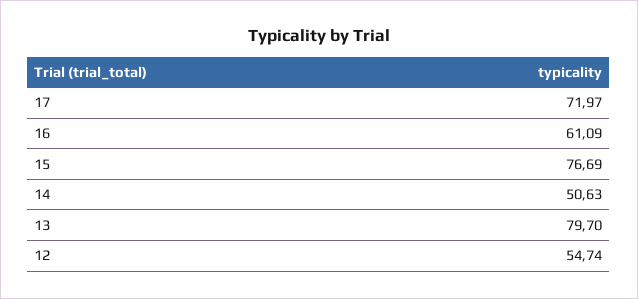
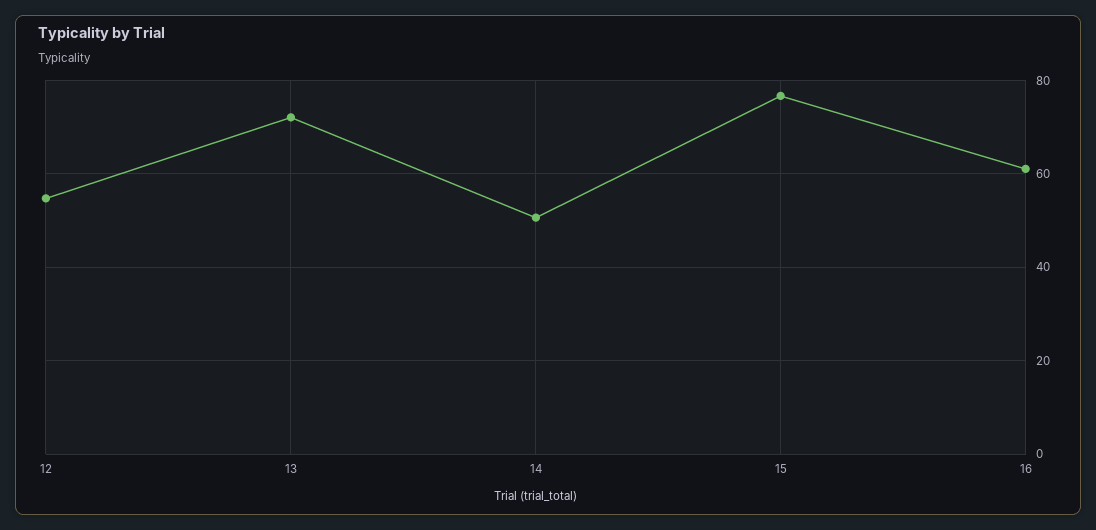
17: 71.97 -> none
13: 79.7 -> 72

